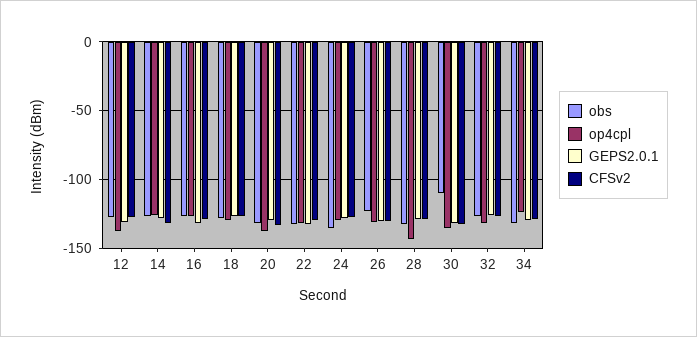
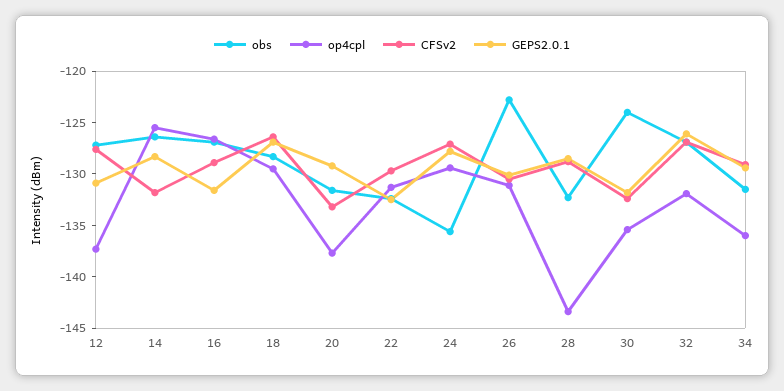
obs, 30: -110 -> -124
op4cpl, 34: -125 -> -136

